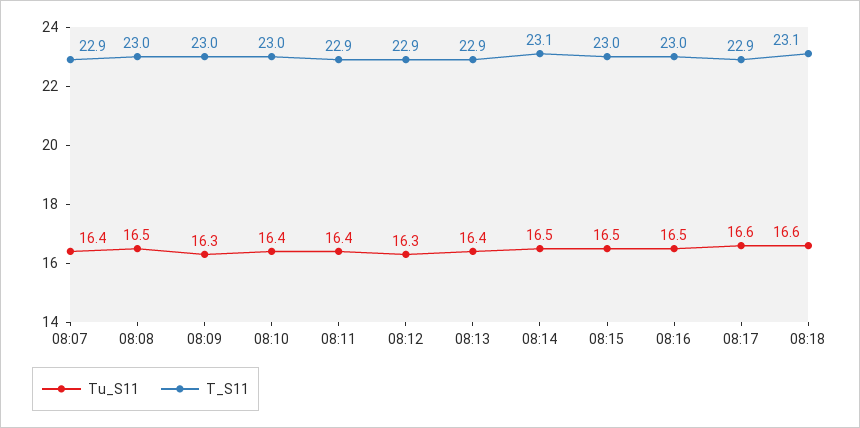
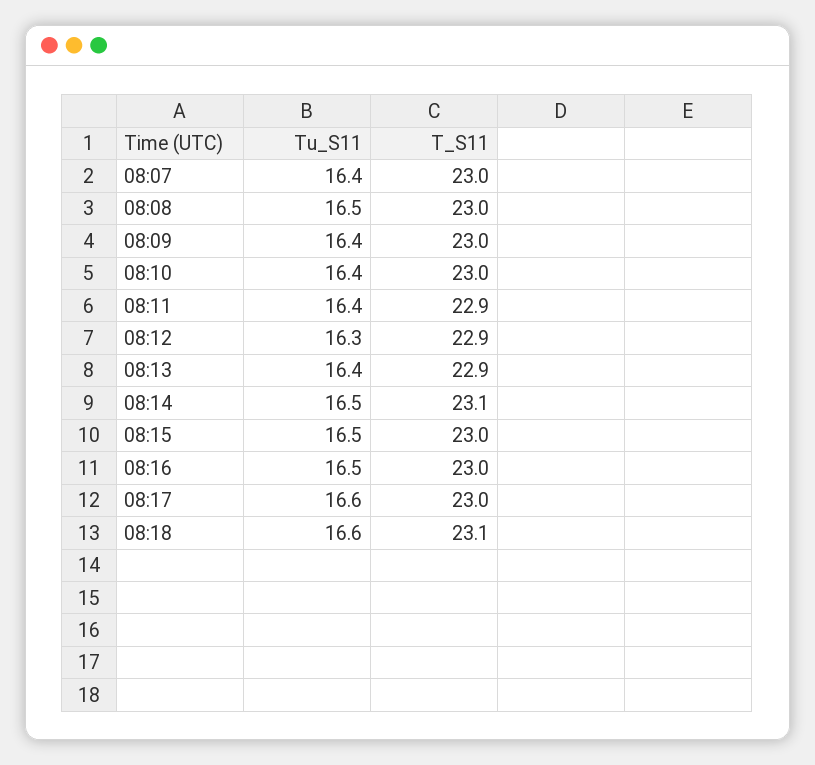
T_S11, 08:07: 22.9 -> 23
Tu_S11, 08:09: 16.3 -> 16.4
T_S11, 08:17: 22.9 -> 23

